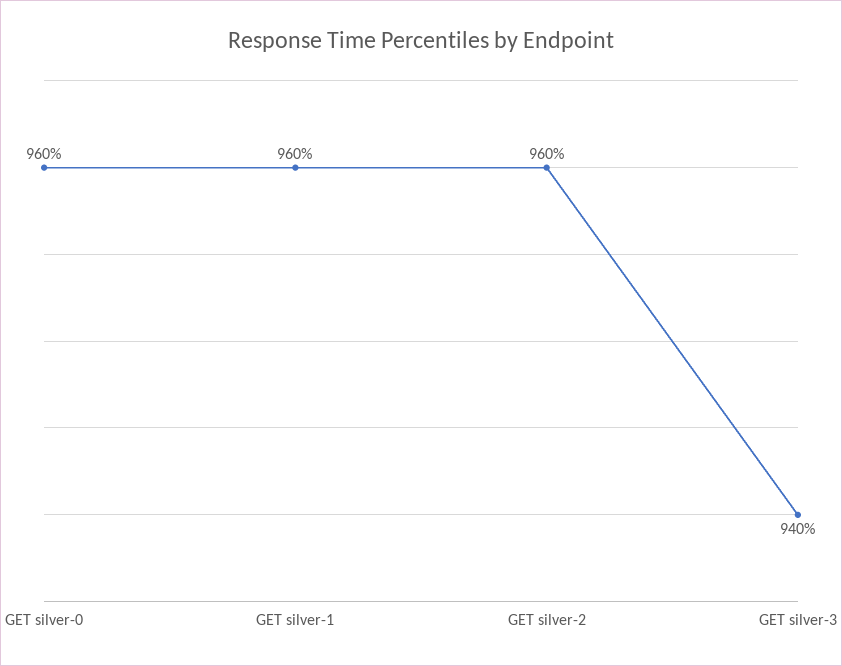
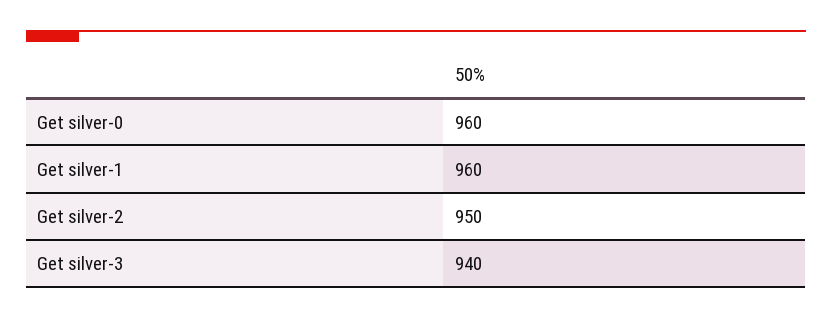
GET silver-2: 960 -> 950

